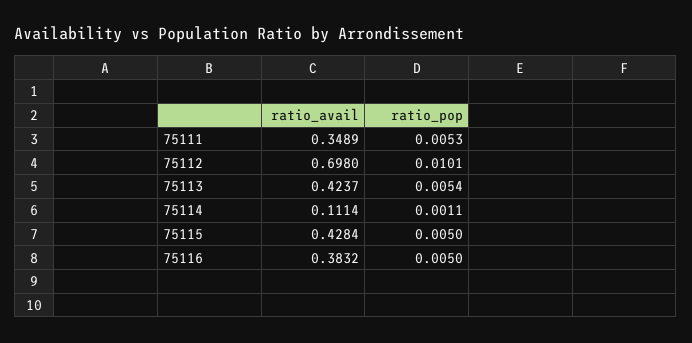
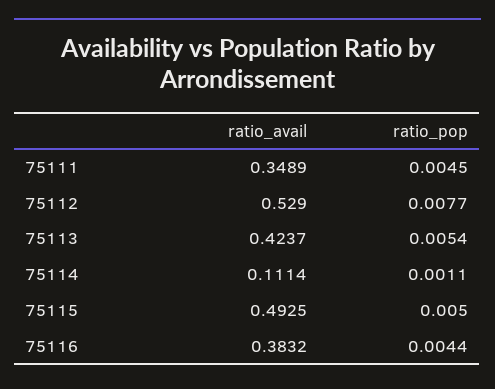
ratio_pop, 75111: 0.0053 -> 0.0045
ratio_avail, 75112: 0.698 -> 0.529
ratio_pop, 75112: 0.0101 -> 0.0077
ratio_avail, 75115: 0.4284 -> 0.4925
ratio_pop, 75116: 0.005 -> 0.0044

